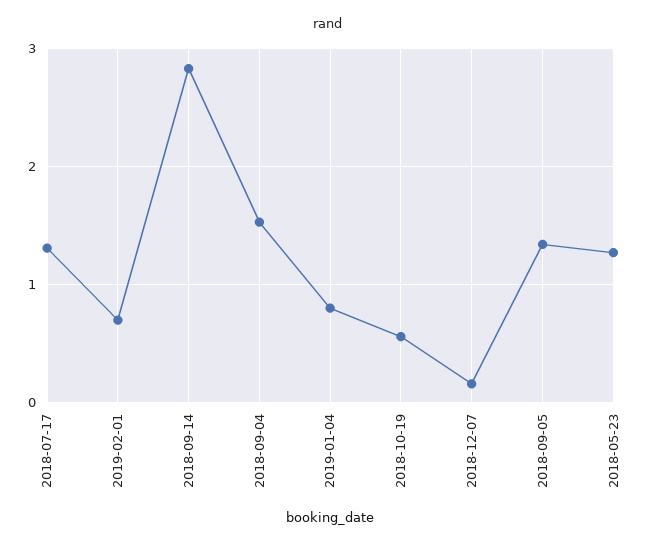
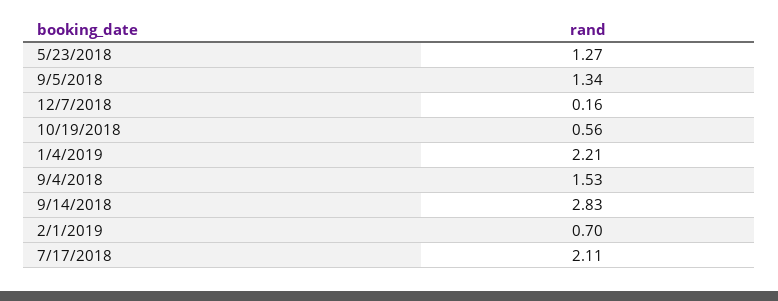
2018-07-17: 1.3 -> 2.11
2019-01-04: 0.8 -> 2.21

